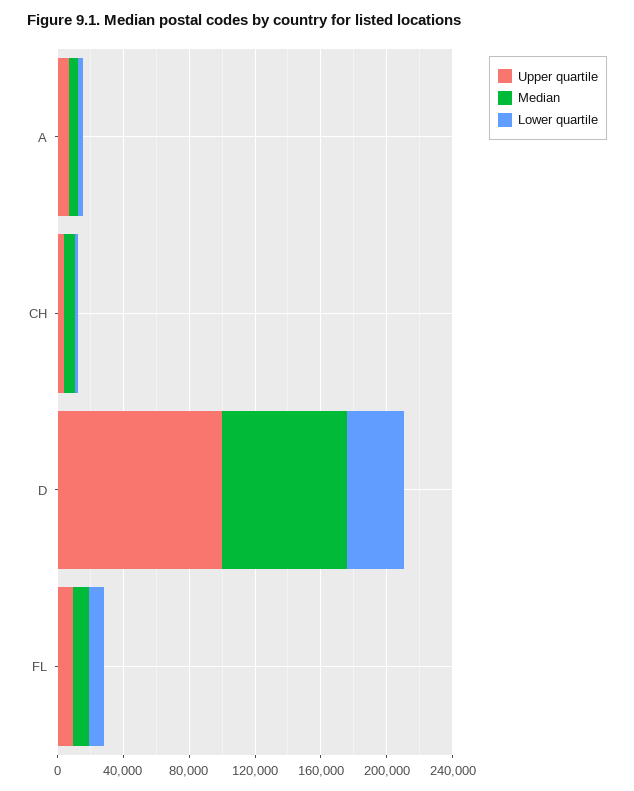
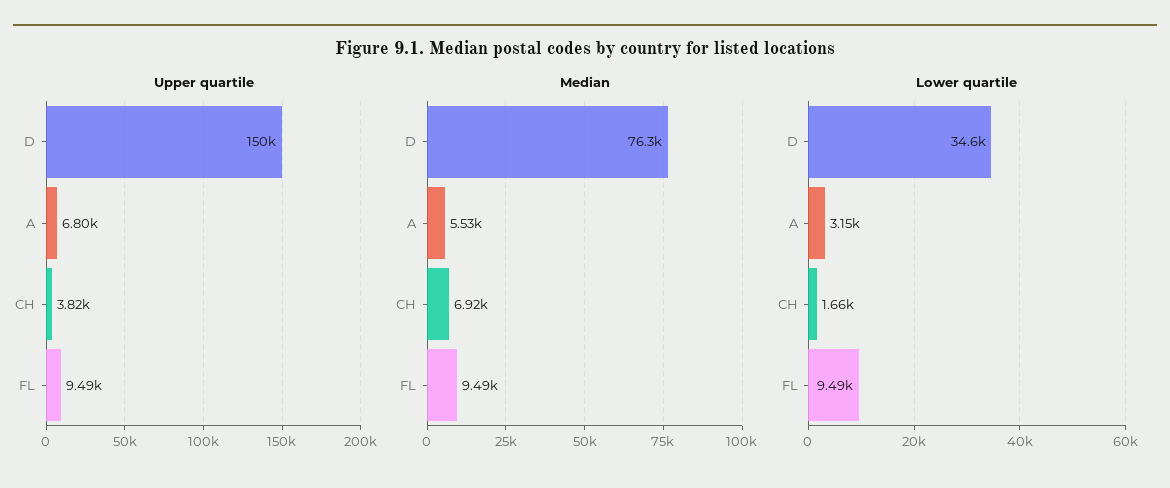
Upper quartile, D: 100000 -> 150000

